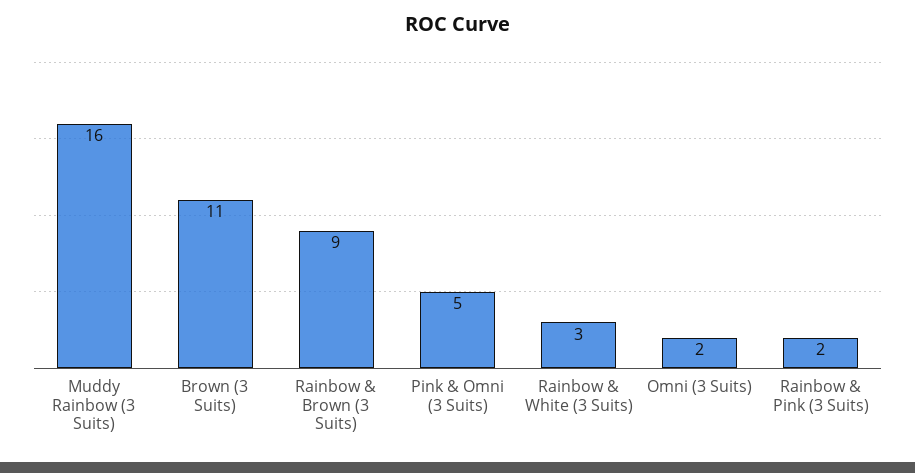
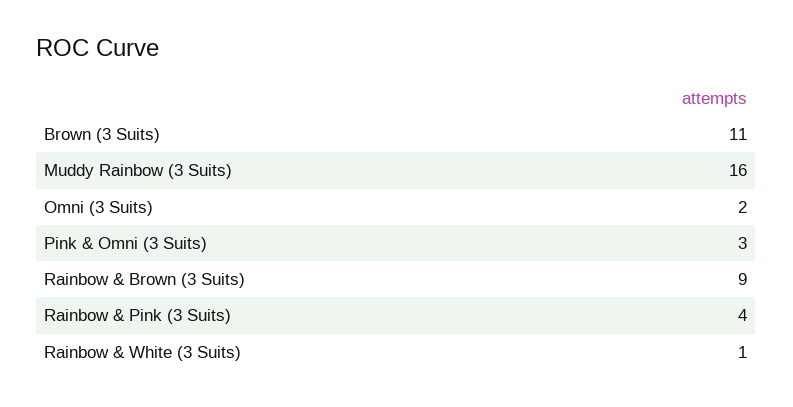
Pink & Omni (3 Suits): 5 -> 3
Rainbow & White (3 Suits): 3 -> 1
Rainbow & Pink (3 Suits): 2 -> 4

